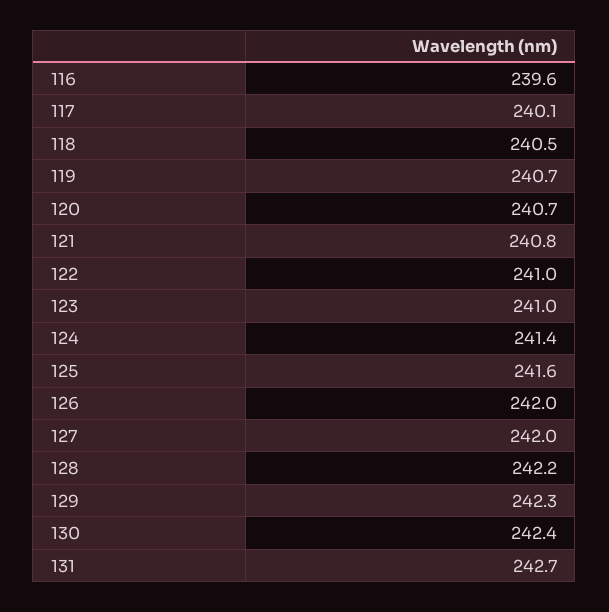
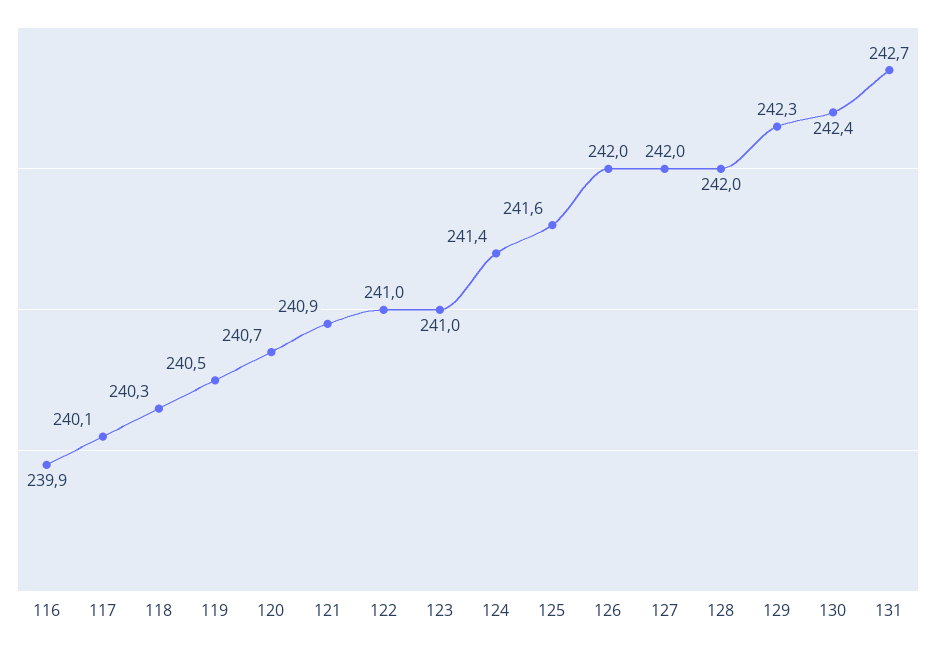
116: 239.6 -> 239.9
118: 240.5 -> 240.3
119: 240.7 -> 240.5
121: 240.8 -> 240.9
128: 242.2 -> 242

